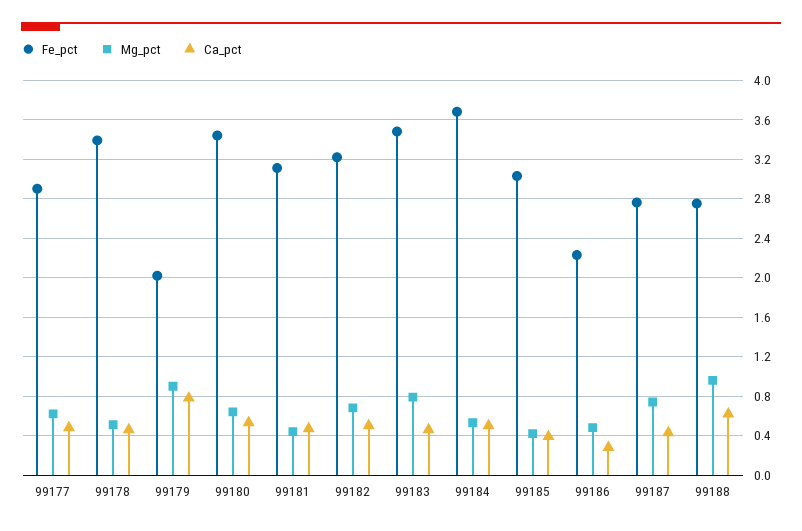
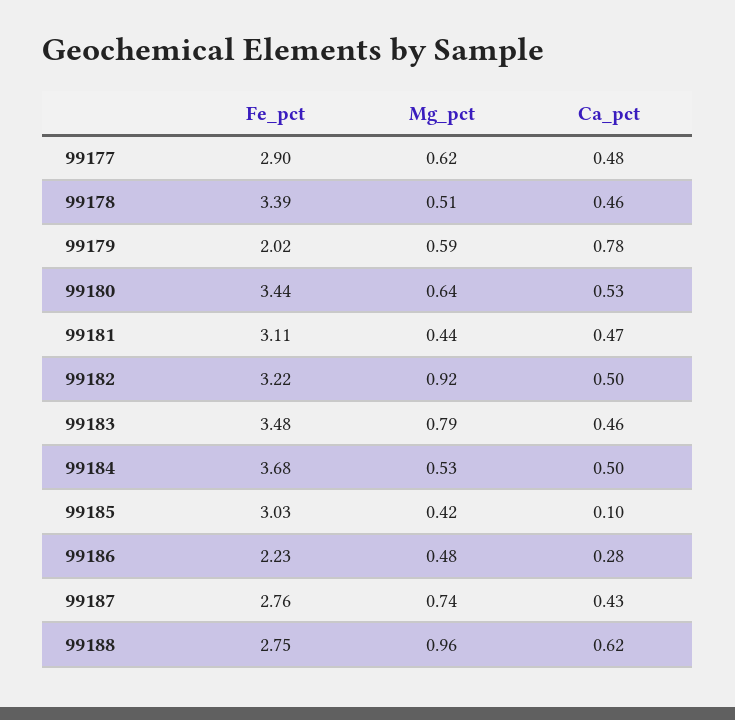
Mg_pct, 99179: 0.9 -> 0.59
Mg_pct, 99182: 0.7 -> 0.92
Ca_pct, 99185: 0.4 -> 0.1

